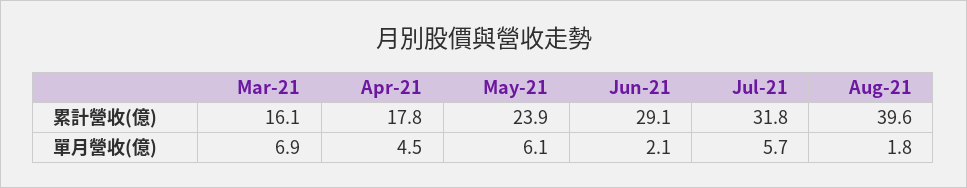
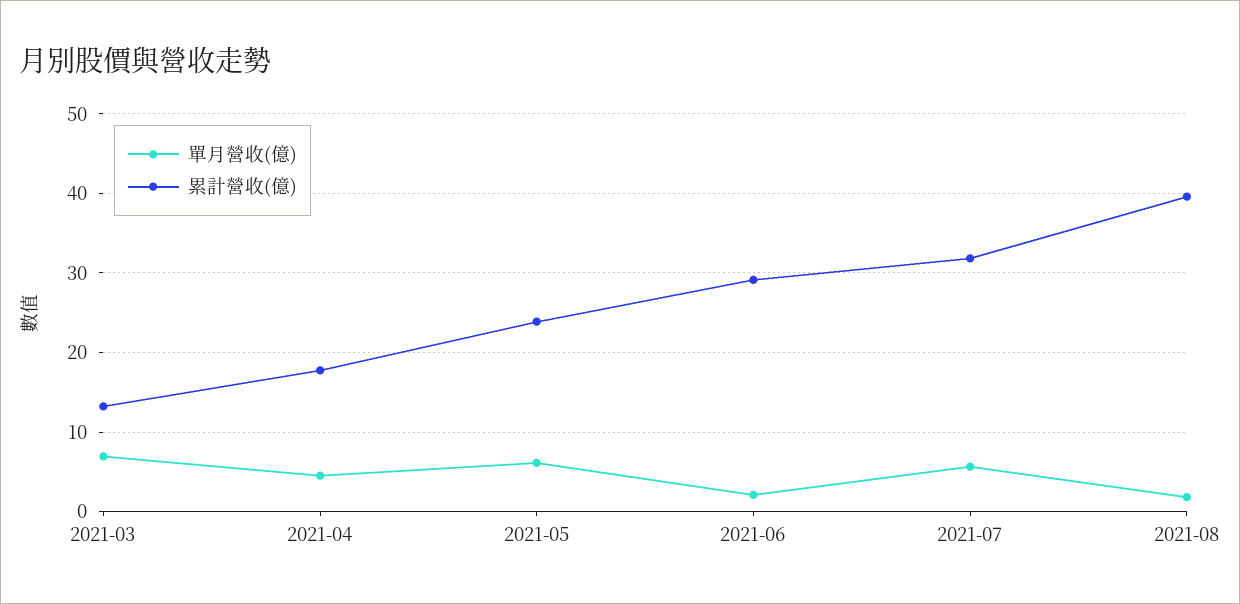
累計營收(億), Mar-21: 16.1 -> 13

